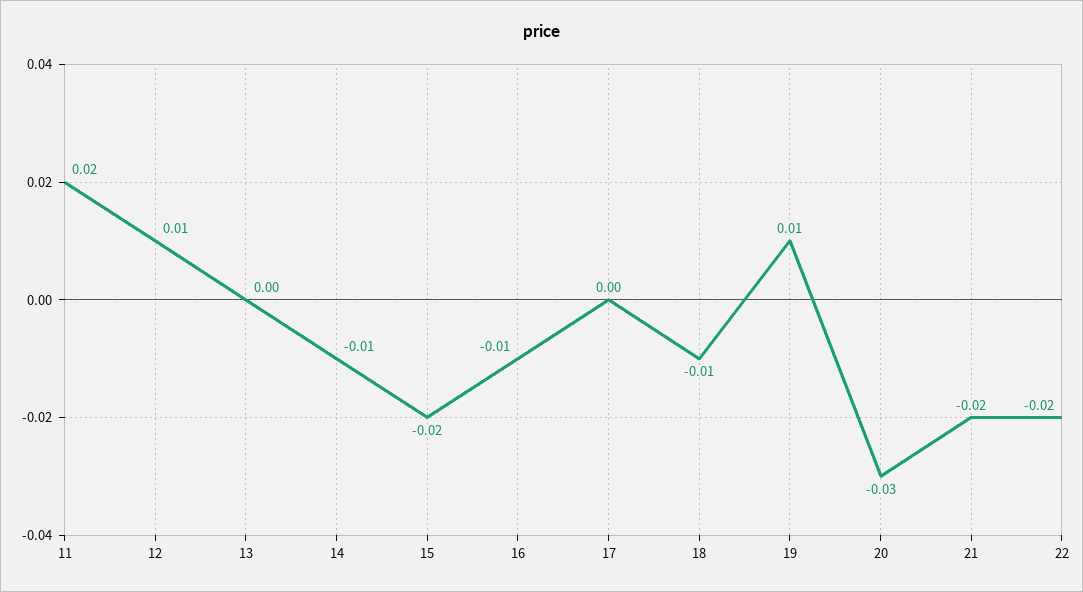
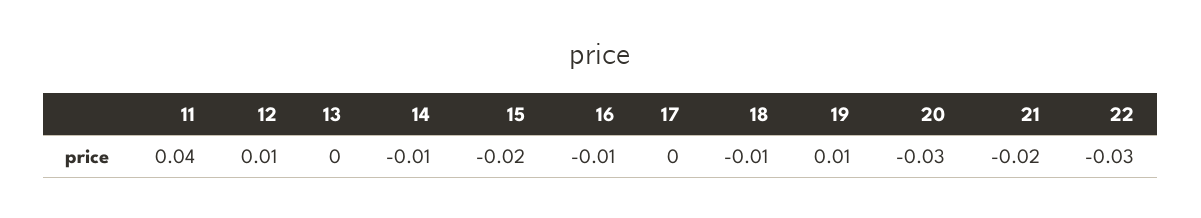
11: 0.02 -> 0.04
22: -0.02 -> -0.03

